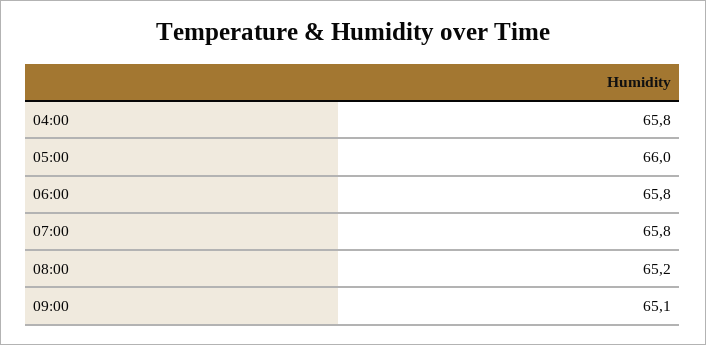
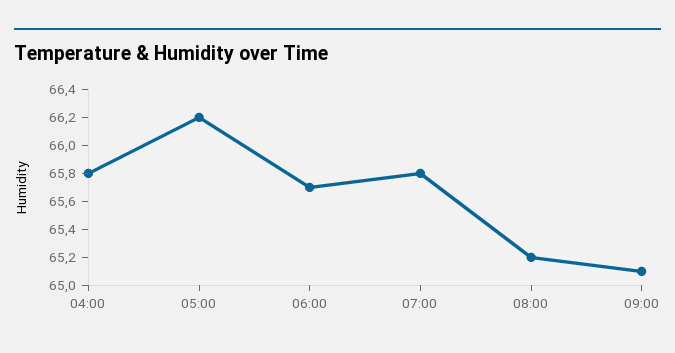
05:00: 66 -> 66.2
06:00: 65.8 -> 65.7

